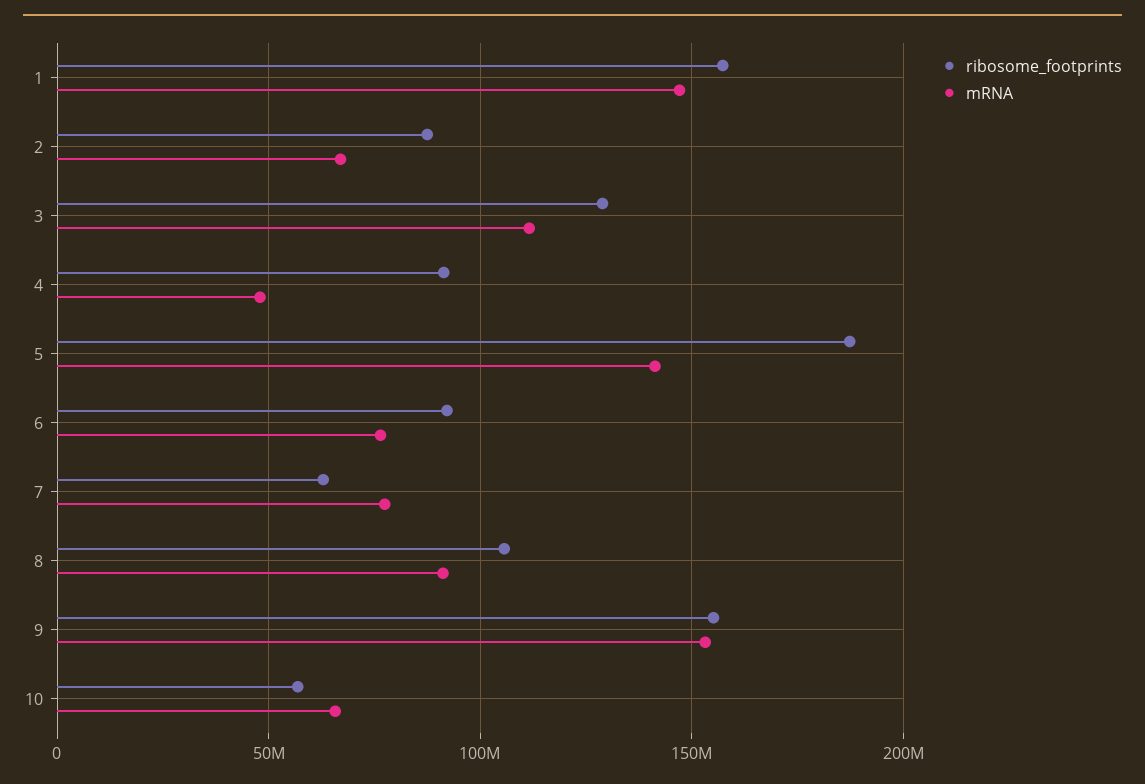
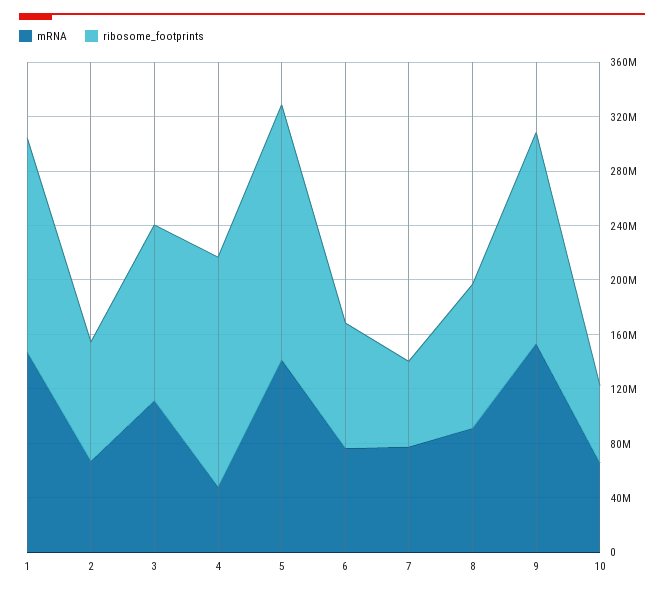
ribosome_footprints, 4: 90000000 -> 170000000

